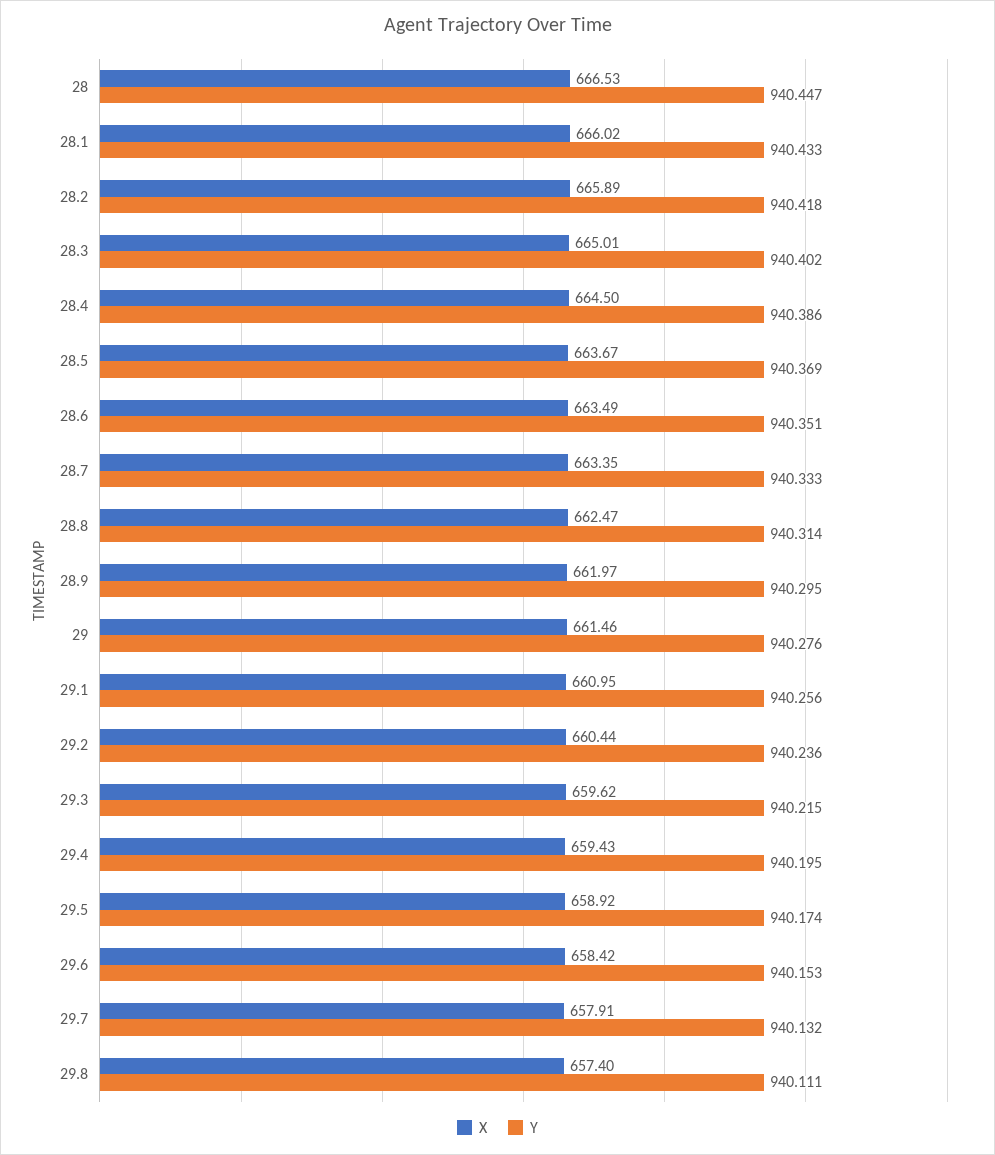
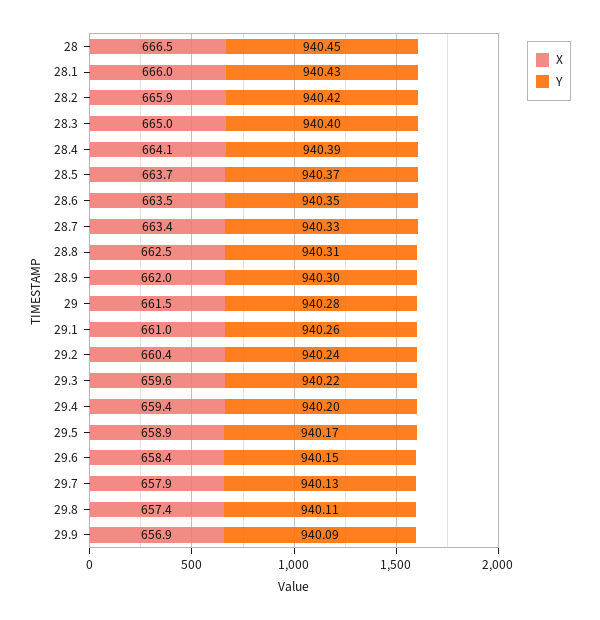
X, 28.4: 664.5 -> 664.1
X, 29.9: none -> 656.9
Y, 29.9: none -> 940.09

